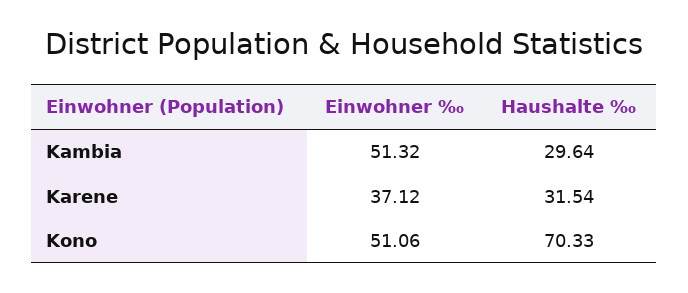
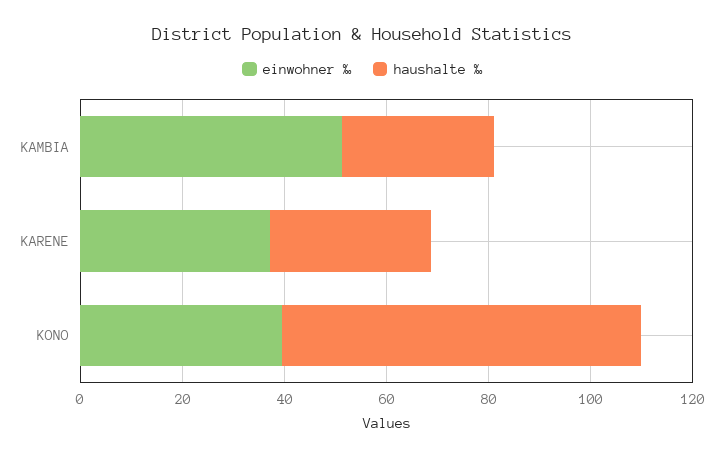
Einwohner ‰, Kono: 51.06 -> 40

